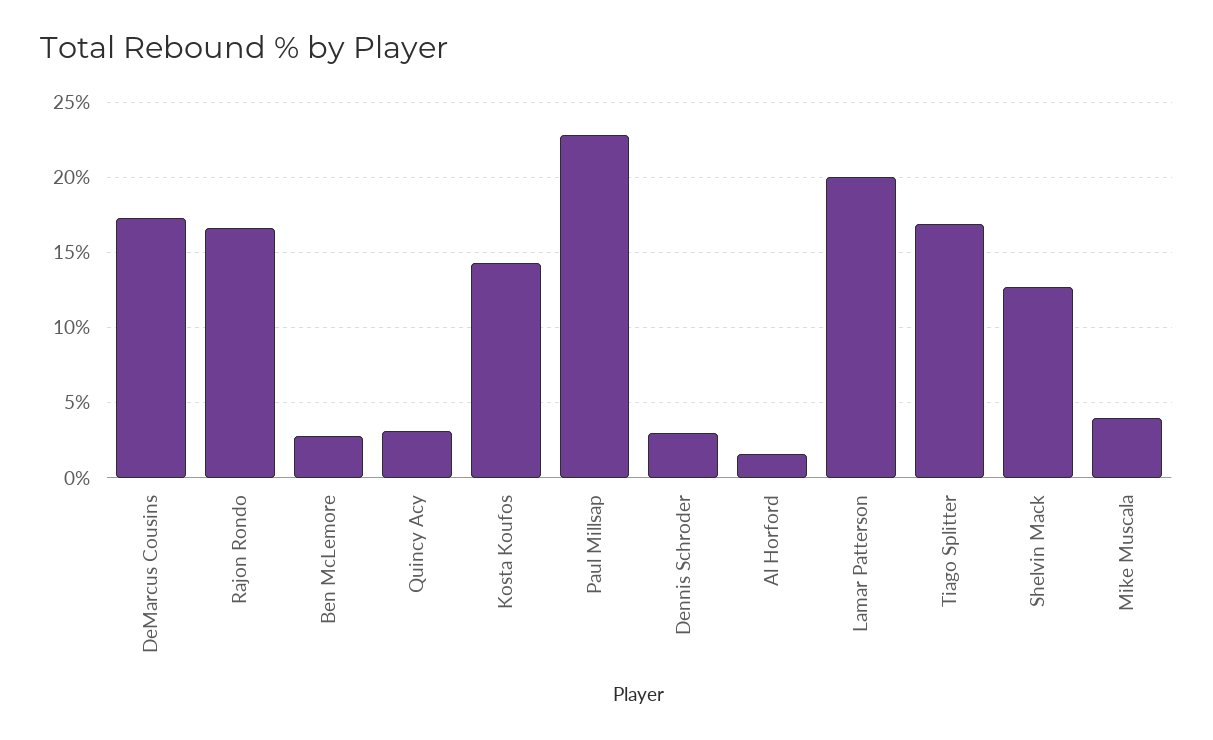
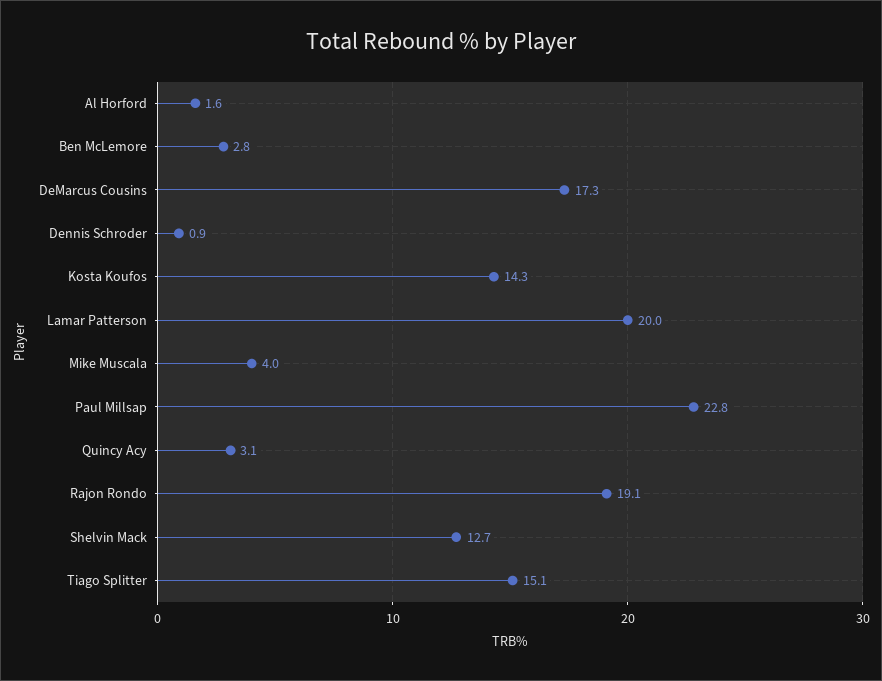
Rajon Rondo: 16.5 -> 19.1
Dennis Schroder: 3 -> 0.9
Tiago Splitter: 17 -> 15.1

